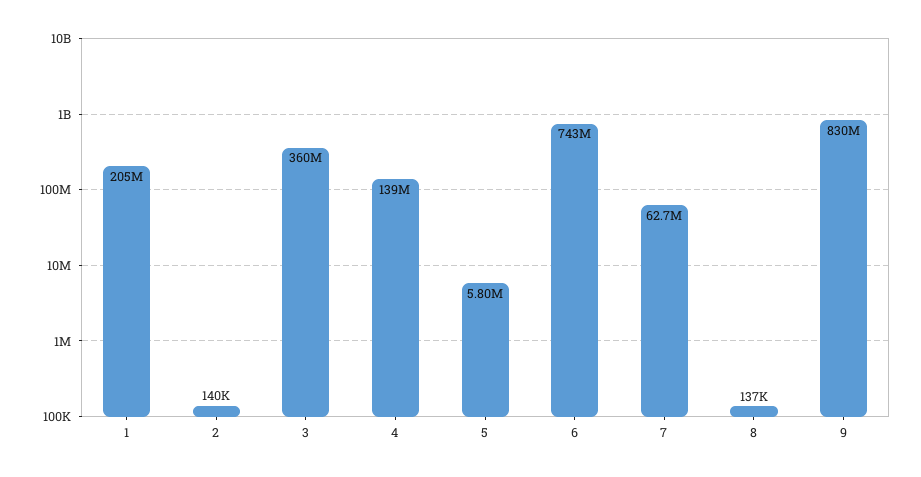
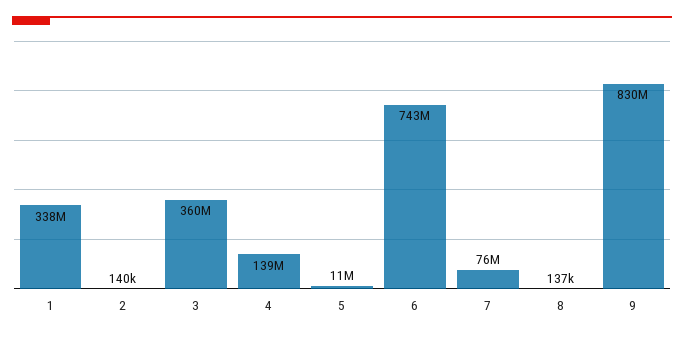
1: 205000000 -> 338000000
5: 5800000 -> 11000000
7: 62700000 -> 76000000

